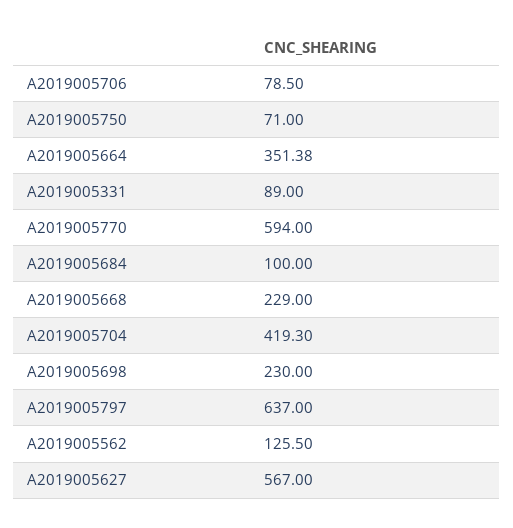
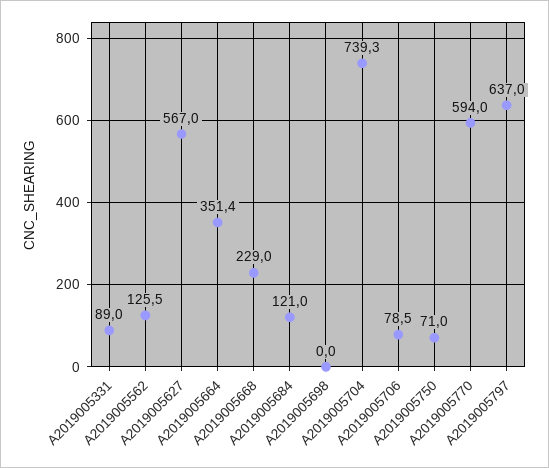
A2019005684: 100 -> 121
A2019005704: 419.3 -> 739.3
A2019005698: 230 -> 0

